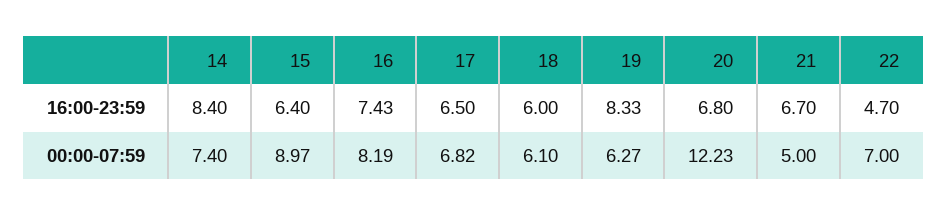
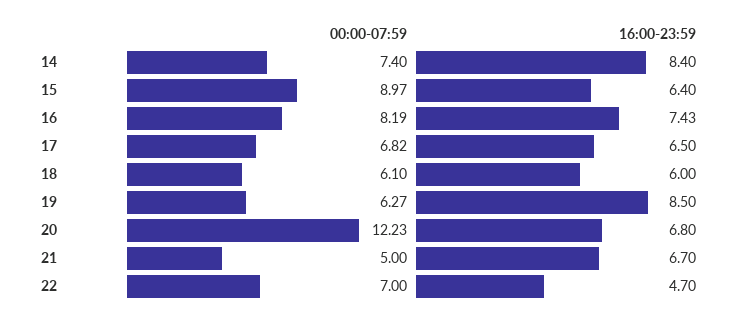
19, 16:00-23:59: 8.33 -> 8.5

